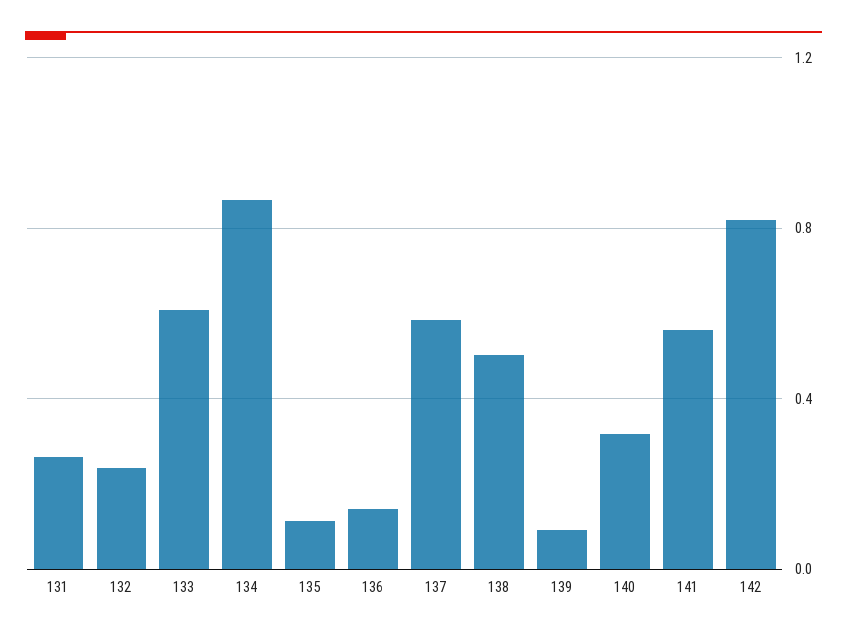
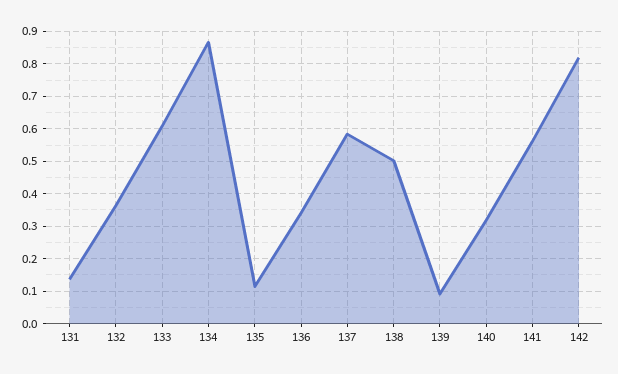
131: 0.25 -> 0.14
132: 0.25 -> 0.36
136: 0.15 -> 0.34

